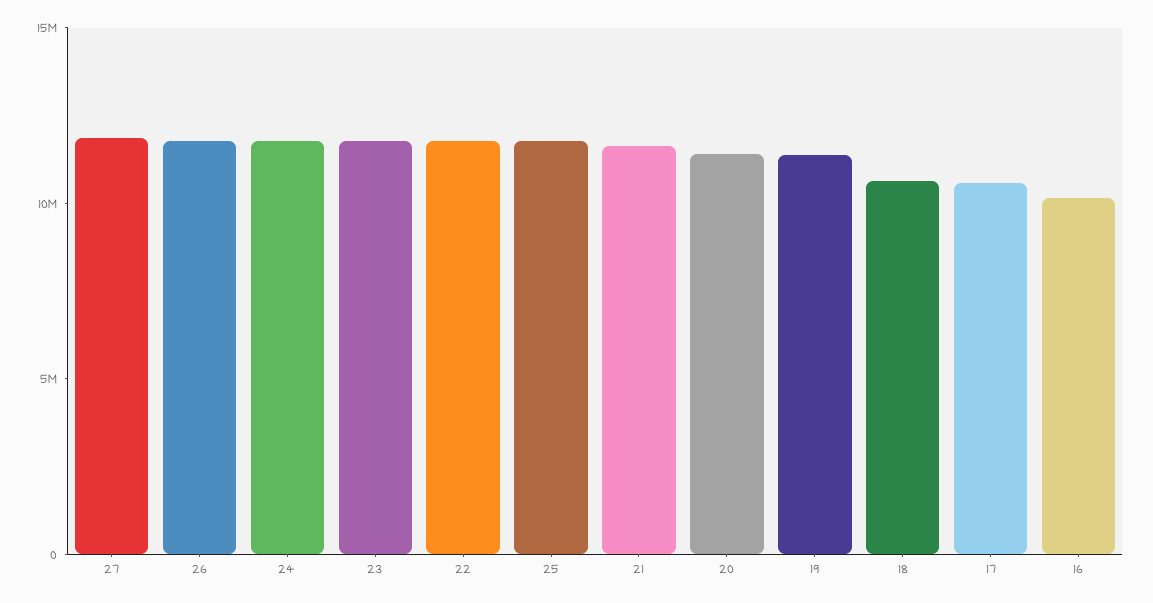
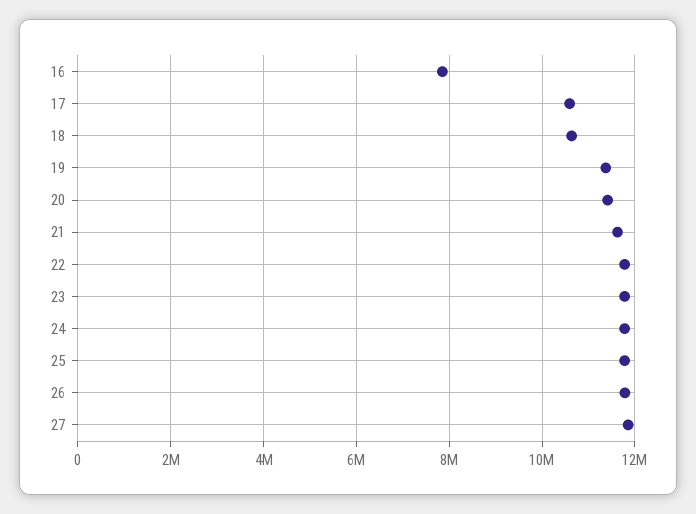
16: 10000000 -> 7800000

